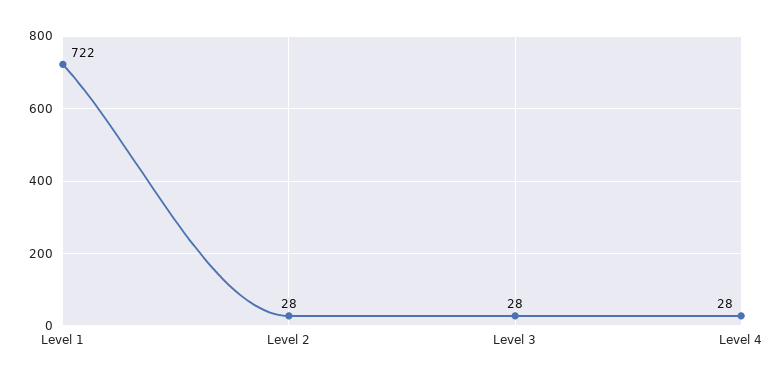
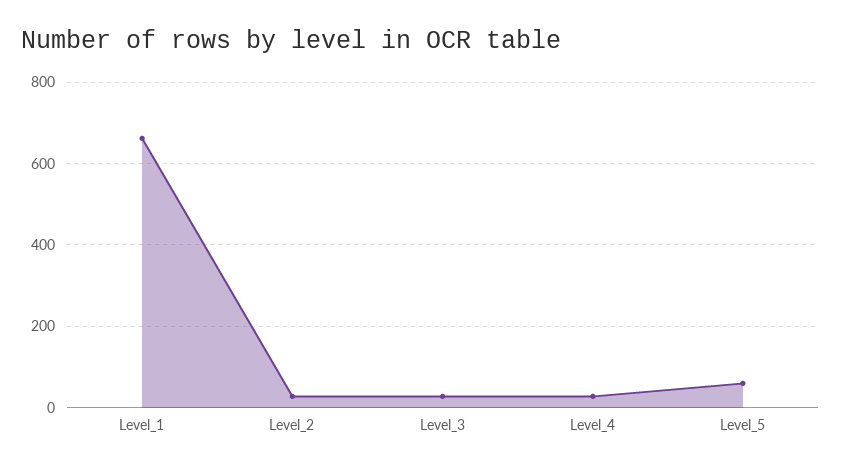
Level 1: 722 -> 660
Level_5: none -> 60

